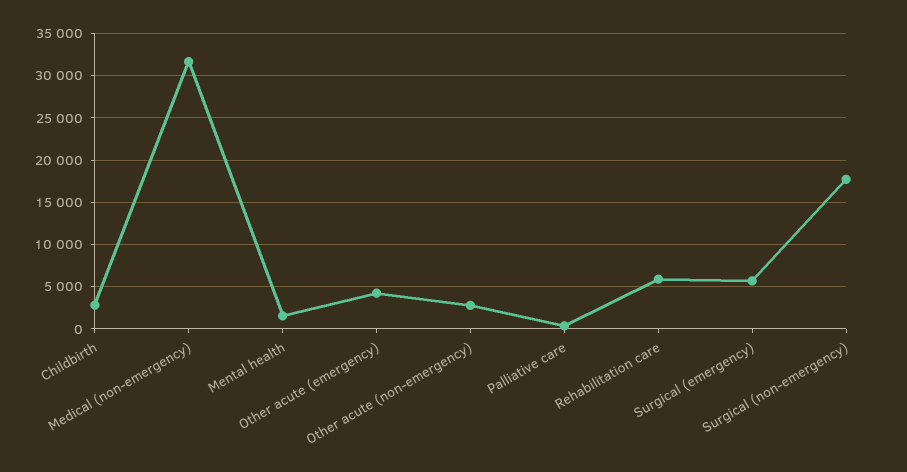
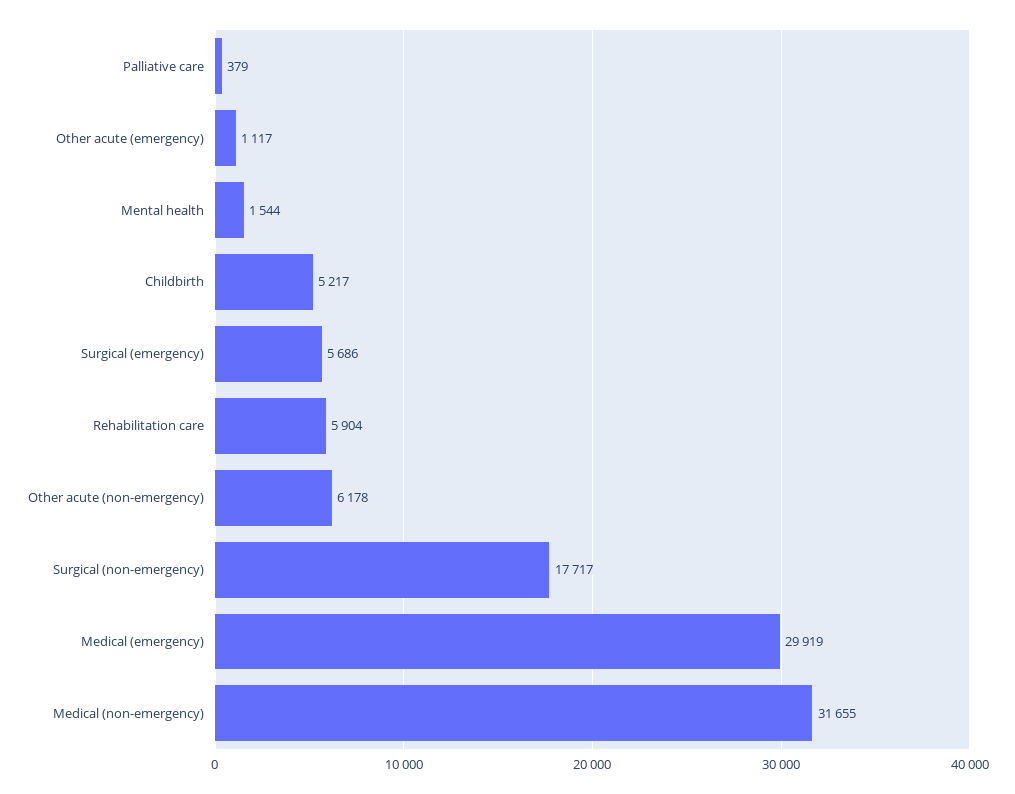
Childbirth: 3000 -> 5217
Other acute (emergency): 4000 -> 1117
Other acute (non-emergency): 3000 -> 6178
Medical (emergency): none -> 29919

